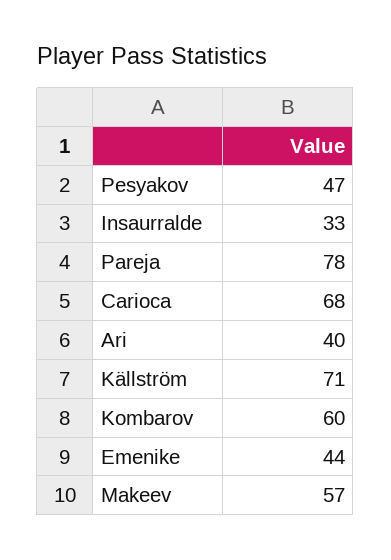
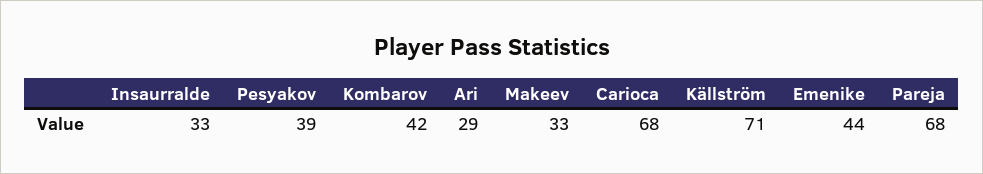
Pesyakov: 47 -> 39
Pareja: 78 -> 68
Ari: 40 -> 29
Kombarov: 60 -> 42
Makeev: 57 -> 33

